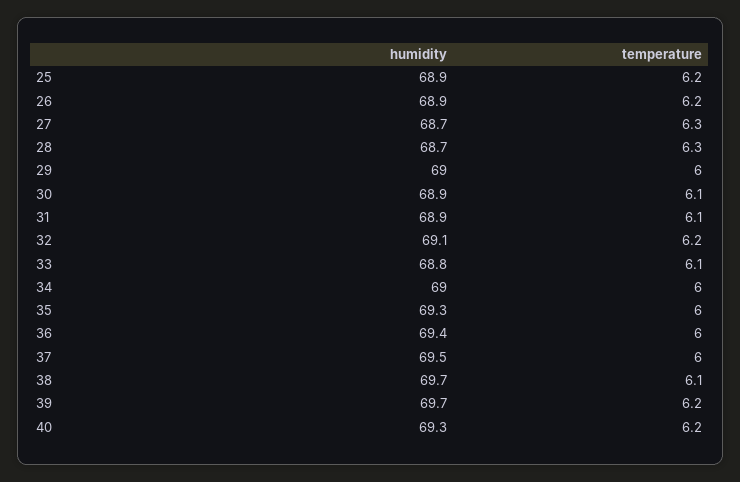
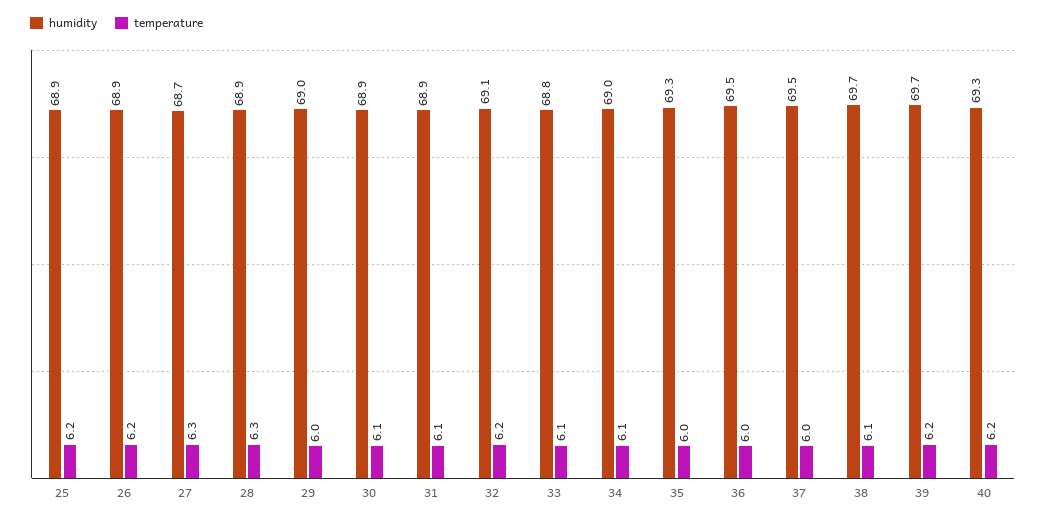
humidity, 28: 68.7 -> 68.9
temperature, 34: 6 -> 6.1
humidity, 36: 69.4 -> 69.5

